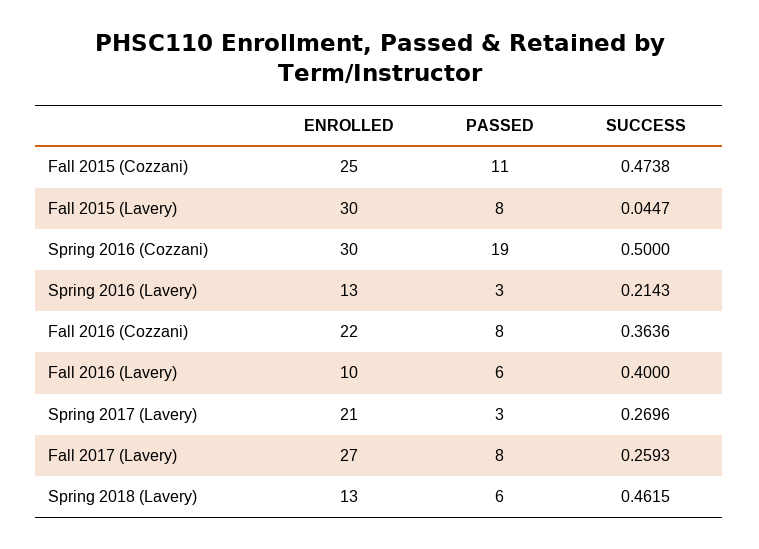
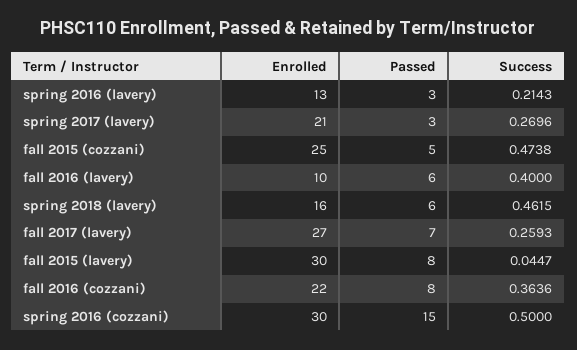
PASSED, Fall 2015 (Cozzani): 11 -> 5
PASSED, Spring 2016 (Cozzani): 19 -> 15
PASSED, Fall 2017 (Lavery): 8 -> 7
ENROLLED, Spring 2018 (Lavery): 13 -> 16

